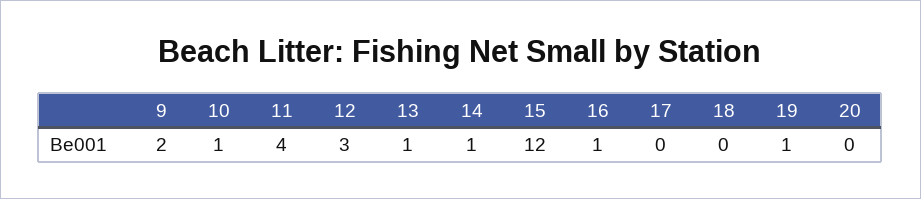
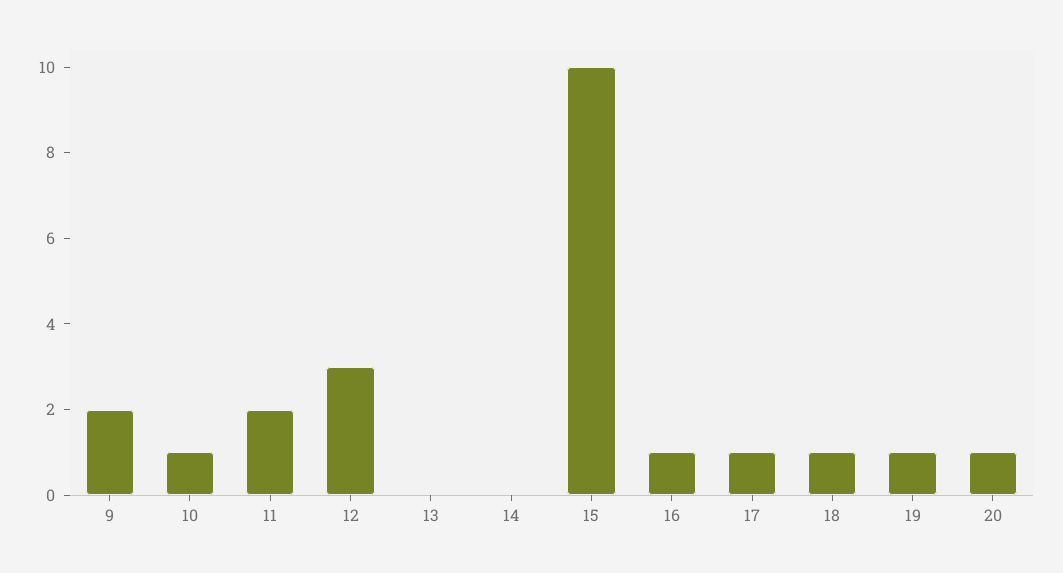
11: 4 -> 2
13: 1 -> 0
14: 1 -> 0
15: 12 -> 10
17: 0 -> 1
18: 0 -> 1
20: 0 -> 1

